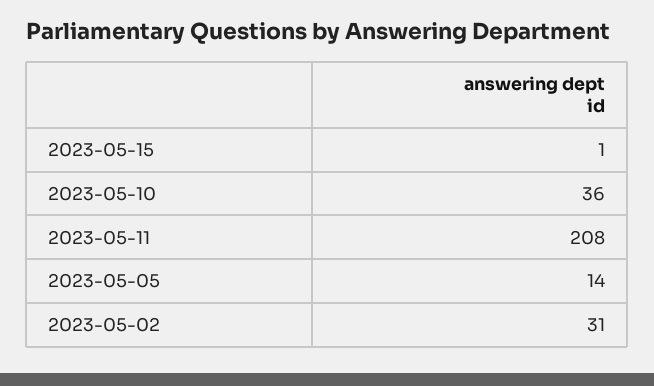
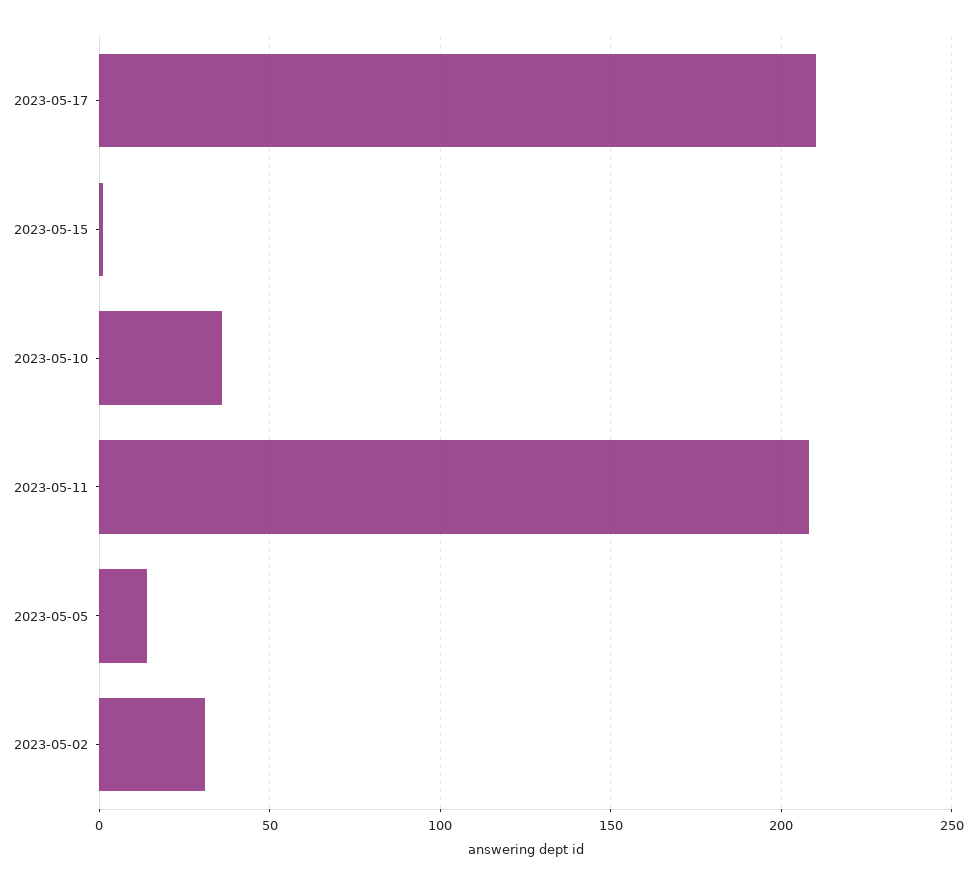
2023-05-17: none -> 210

